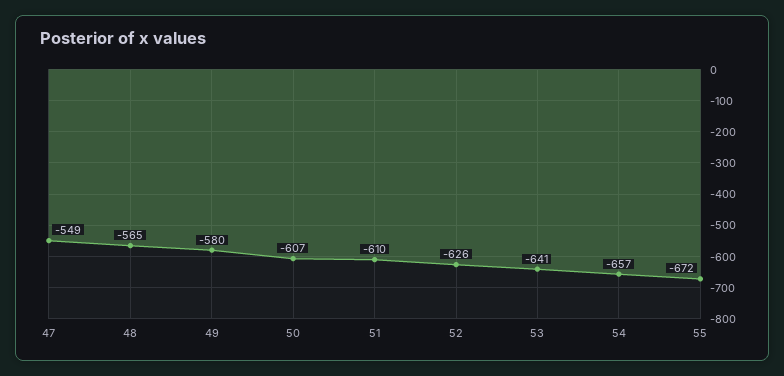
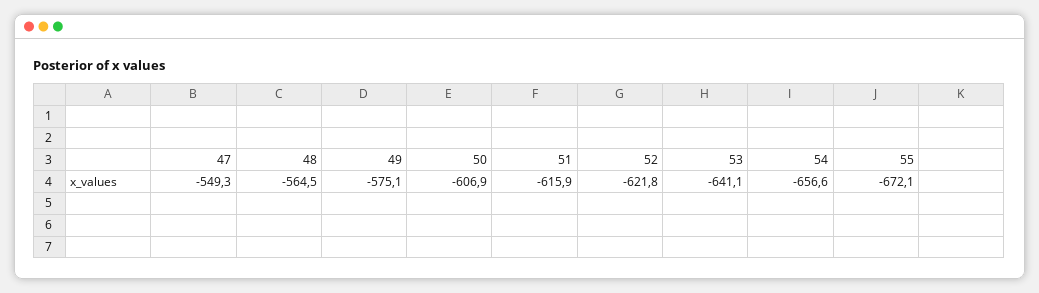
49: -580 -> -575.1
51: -610 -> -615.9
52: -626 -> -621.8

